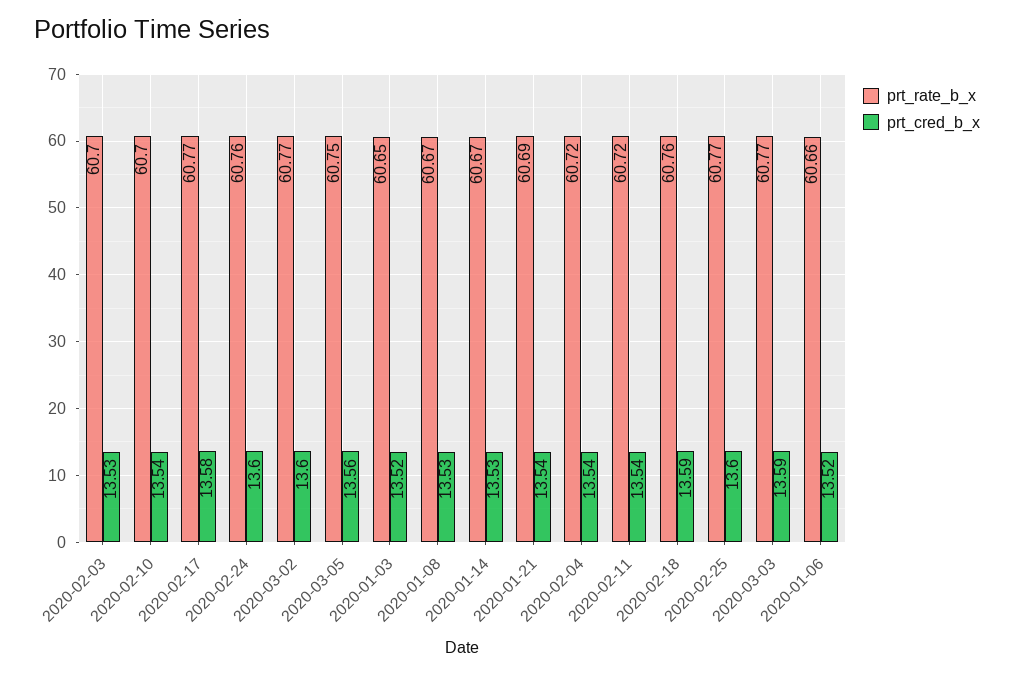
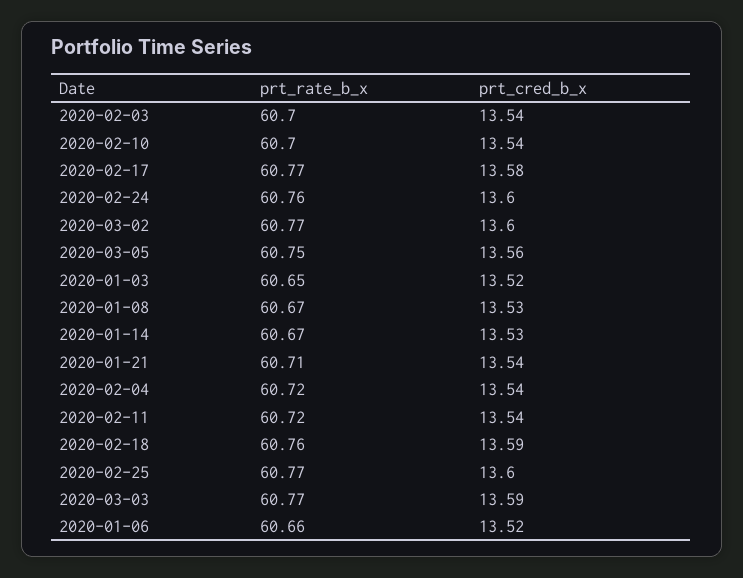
prt_cred_b_x, 2020-02-03: 13.53 -> 13.54
prt_rate_b_x, 2020-01-21: 60.69 -> 60.71

